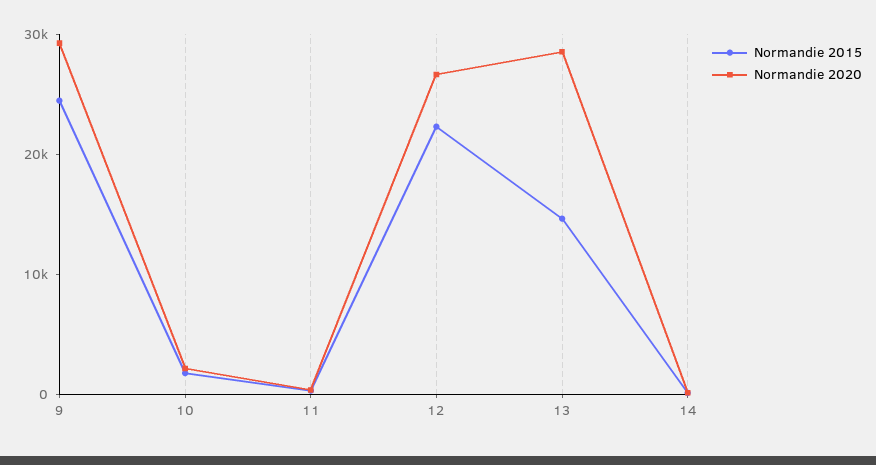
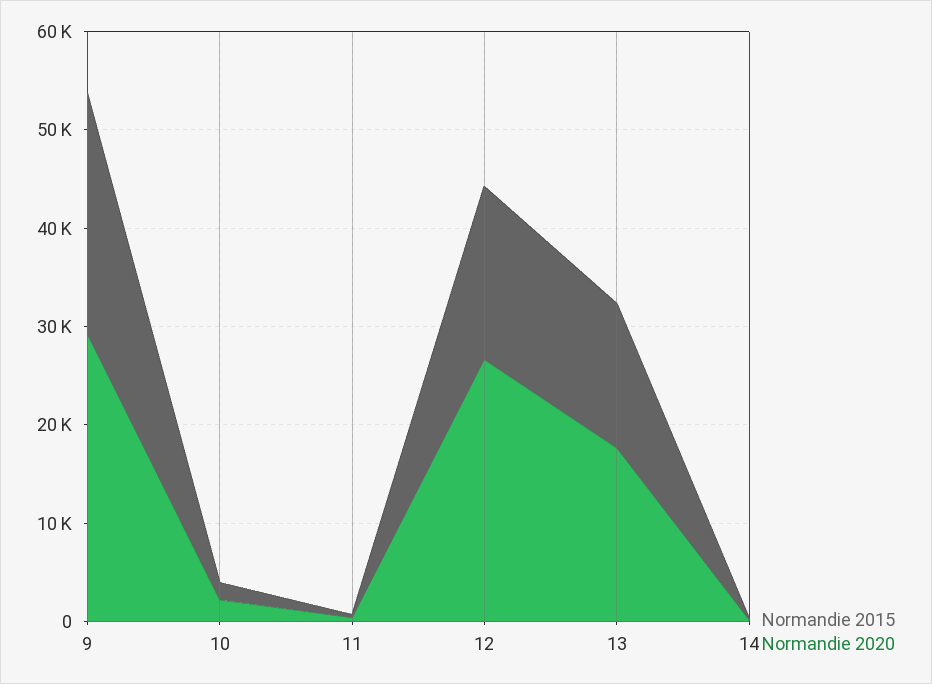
Normandie 2015, 12: 22000 -> 18000
Normandie 2020, 13: 28000 -> 18000

